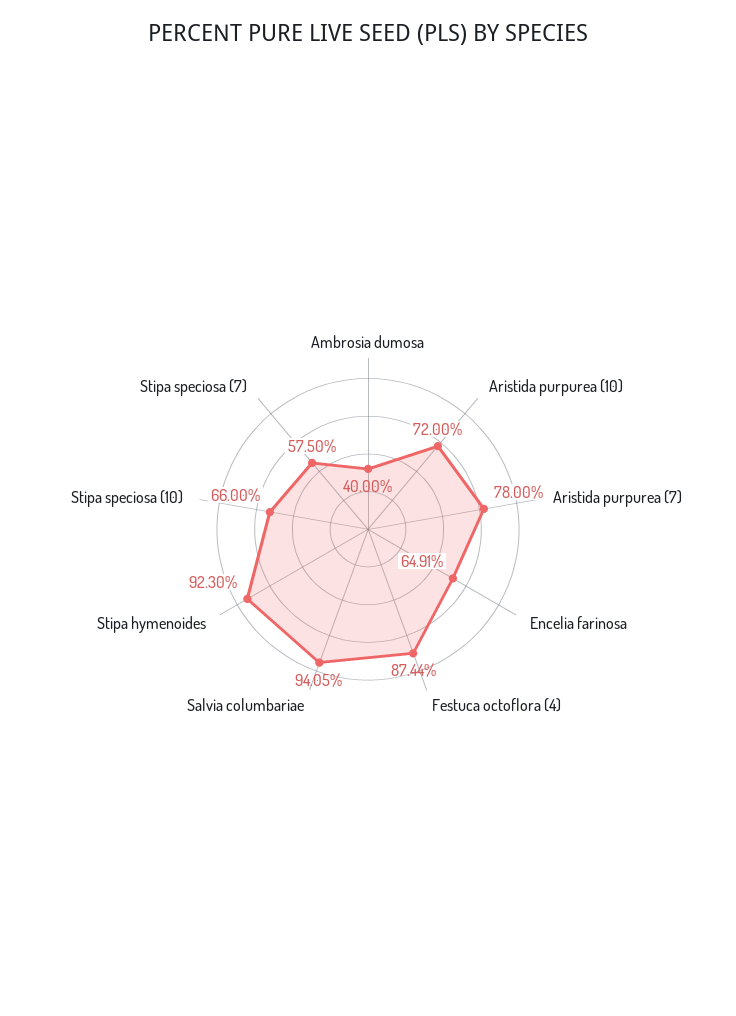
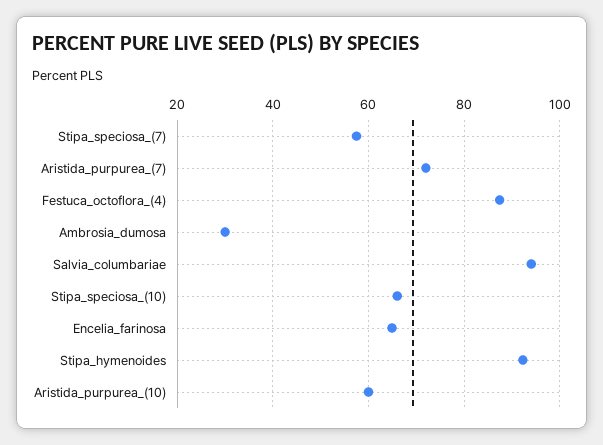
Ambrosia dumosa: 40 -> 30
Aristida purpurea (10): 72 -> 60
Aristida purpurea (7): 78 -> 72

